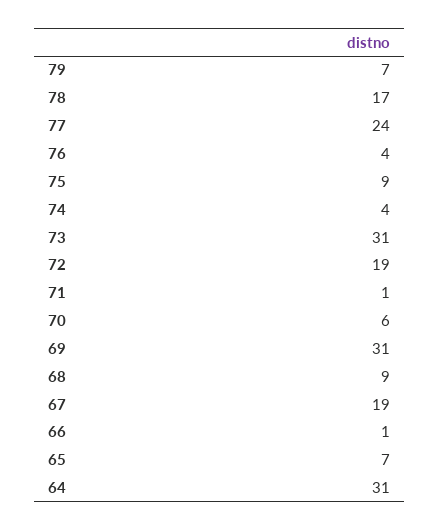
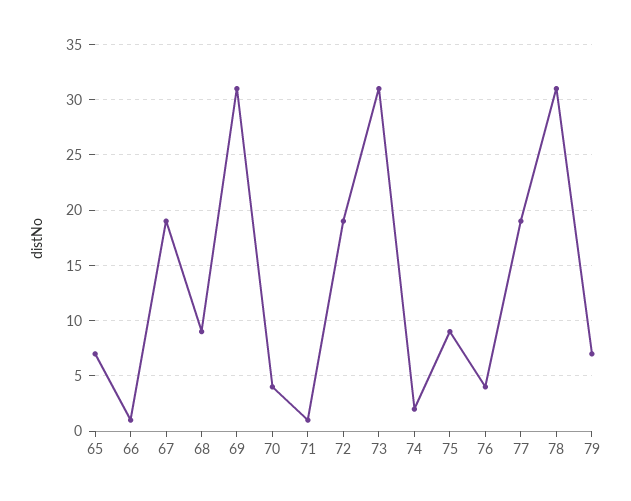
78: 17 -> 31
77: 24 -> 19
74: 4 -> 2
70: 6 -> 4
64: 31 -> none

